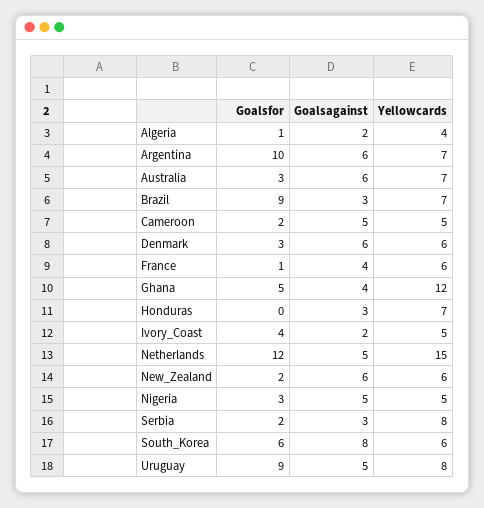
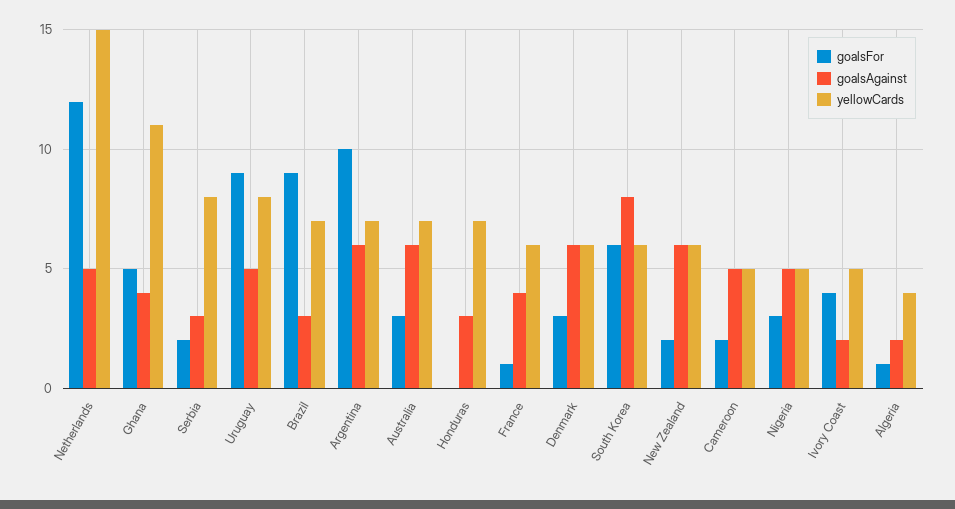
Yellowcards, Ghana: 12 -> 11

